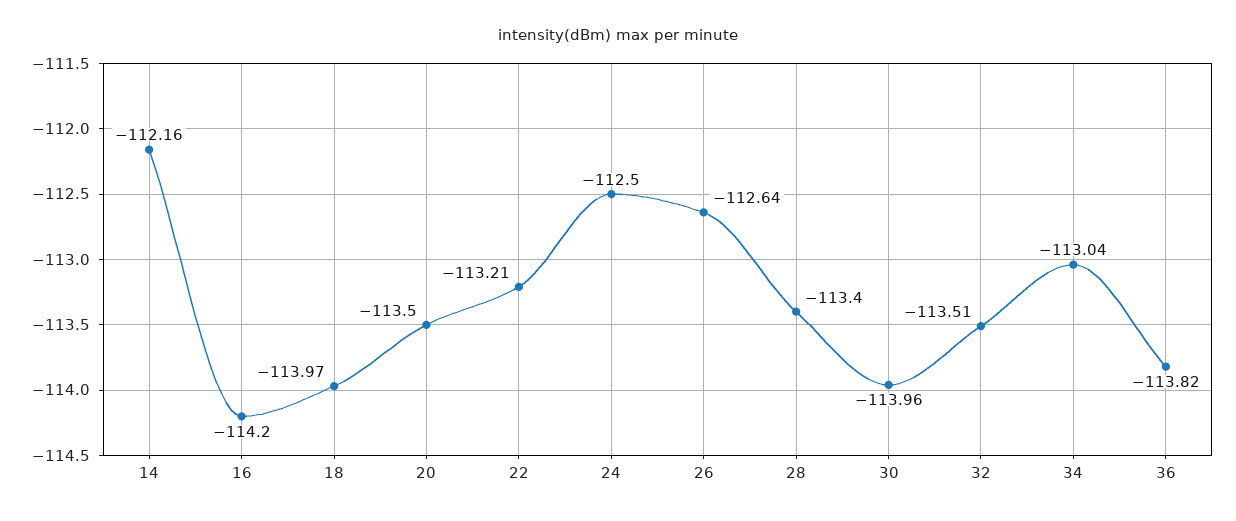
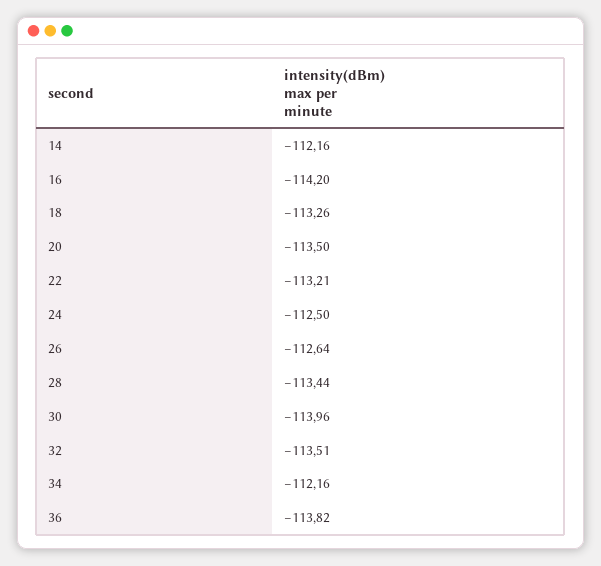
18: -113.97 -> -113.26
28: -113.4 -> -113.44
34: -113.04 -> -112.16

